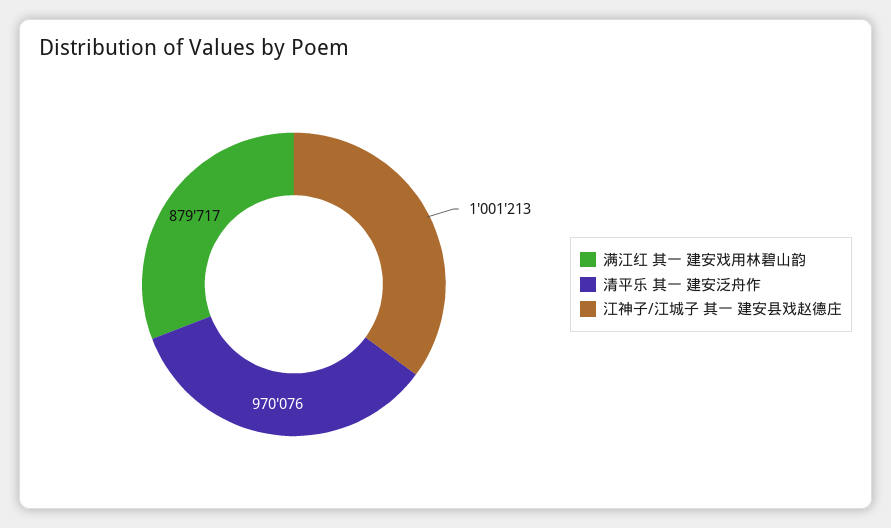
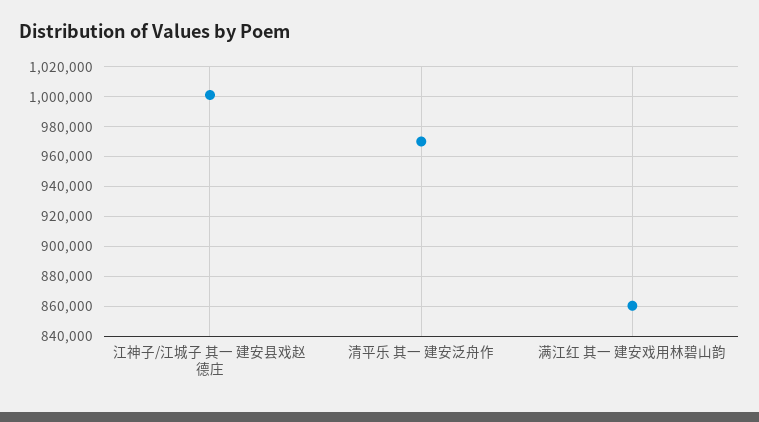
满江红 其一 建安戏用林碧山韵: 879717 -> 860000

